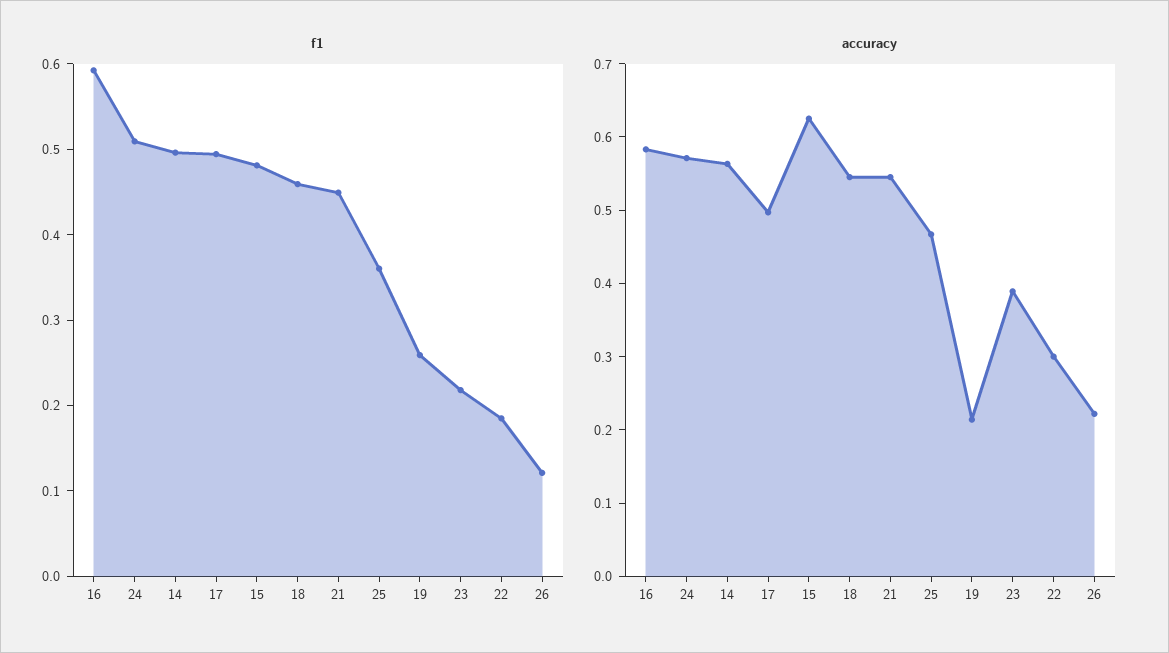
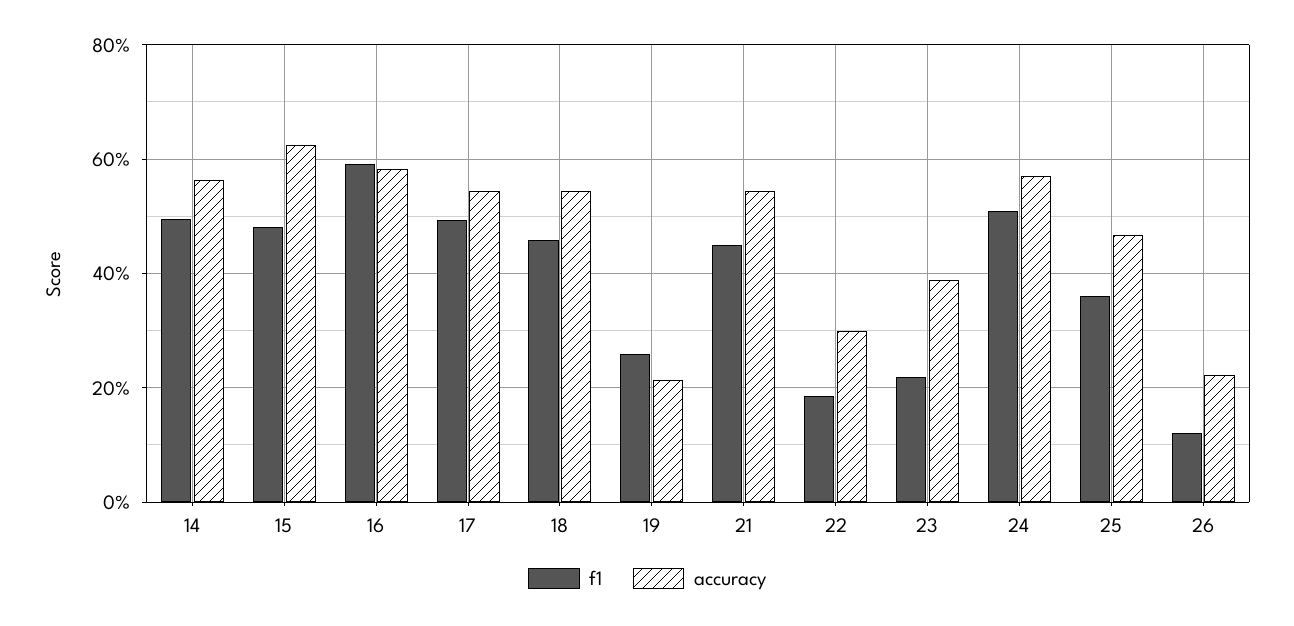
accuracy, 17: 0.5 -> 0.54

